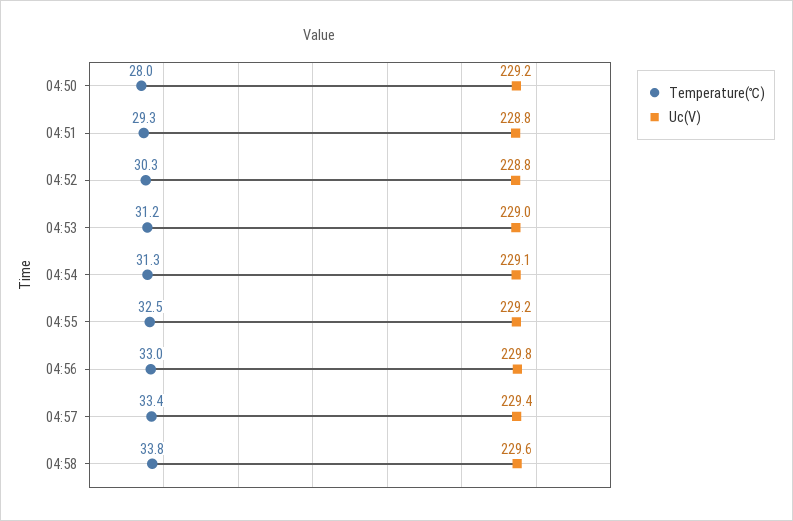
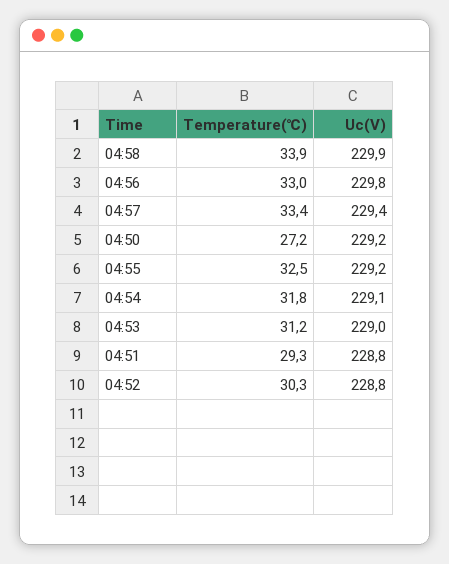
Temperature(℃), 04:50: 28 -> 27.2
Temperature(℃), 04:54: 31.3 -> 31.8
Temperature(℃), 04:58: 33.8 -> 33.9
Uc(V), 04:58: 229.6 -> 229.9

